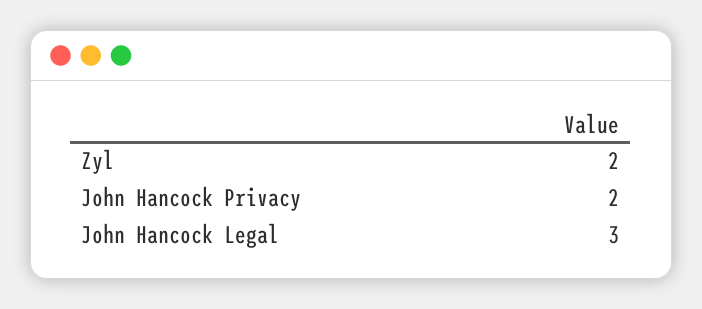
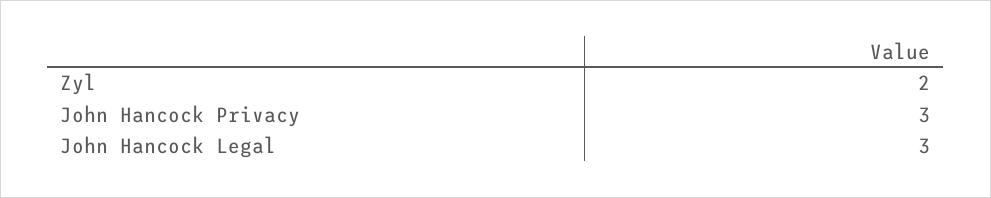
John Hancock Privacy: 2 -> 3

